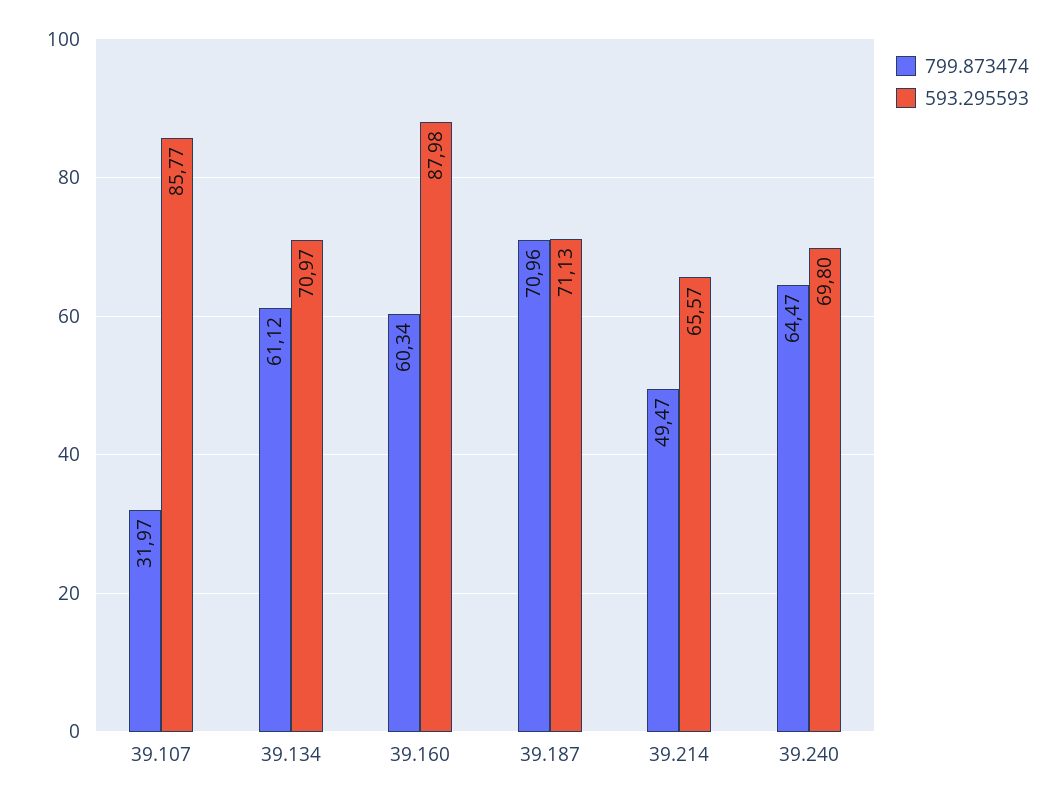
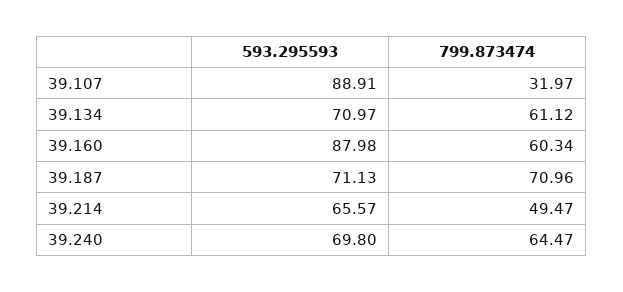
593.295593, 39.107: 85.77 -> 88.91

